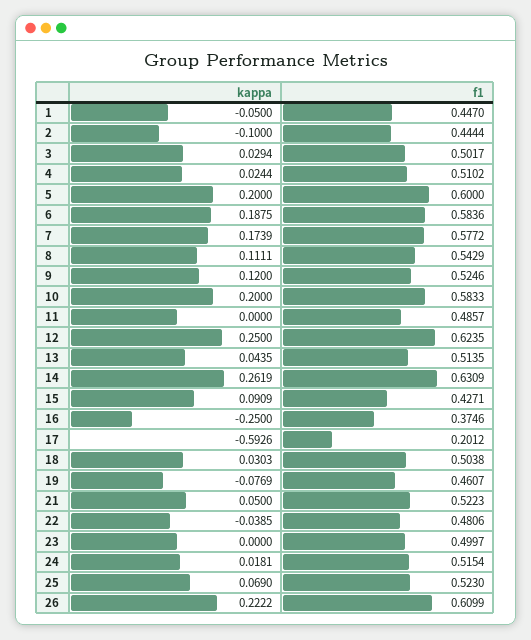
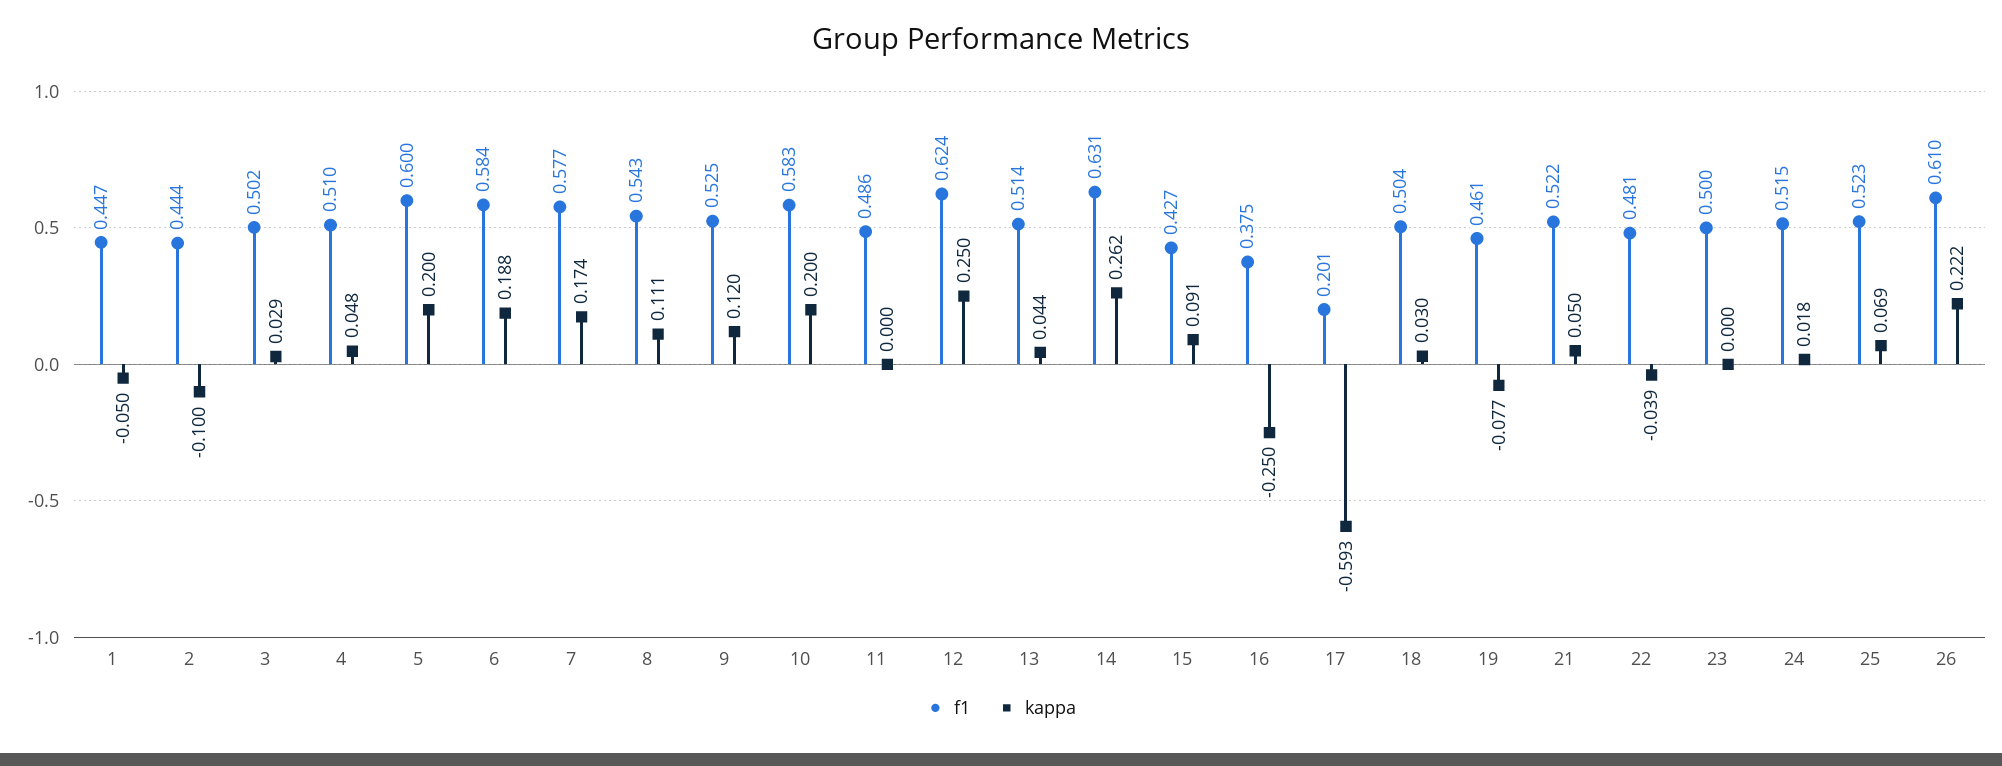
kappa, 4: 0.0244 -> 0.048

